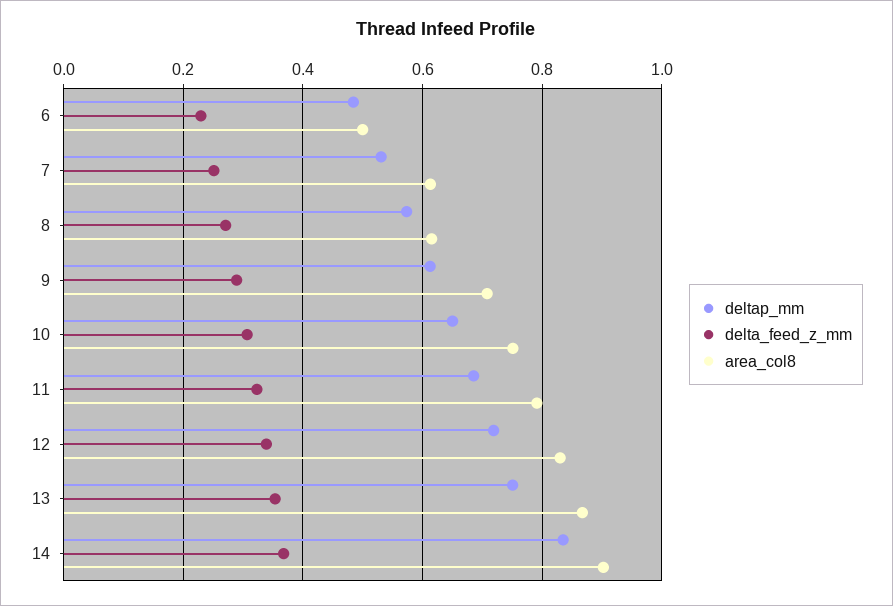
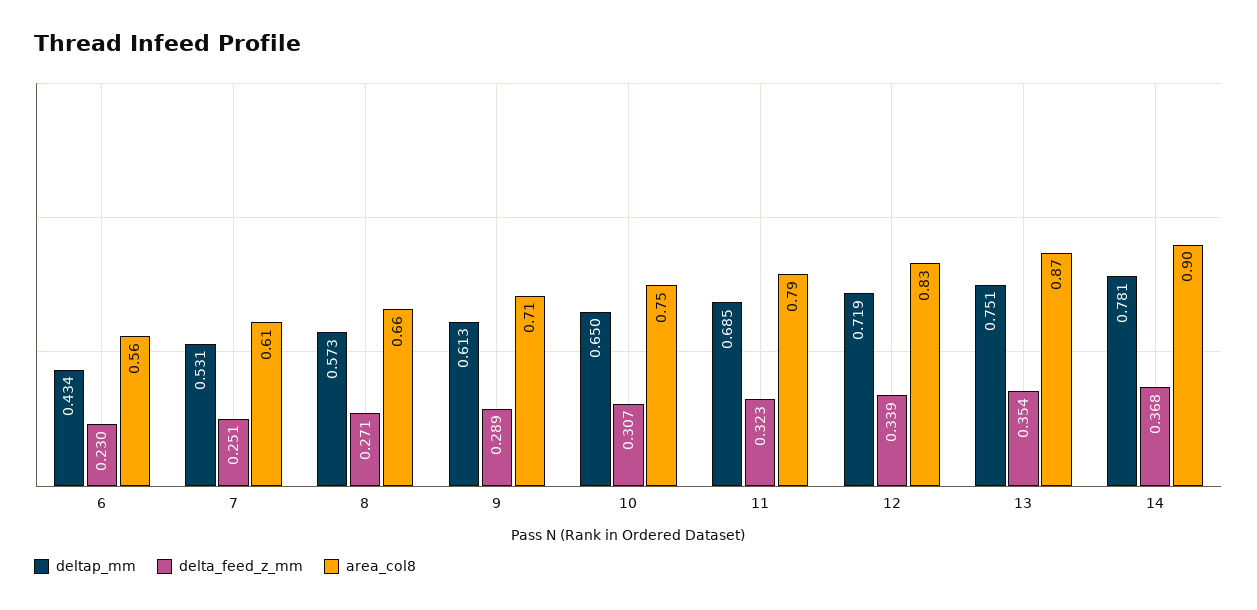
deltap_mm, 6: 0.48 -> 0.434
area_col8, 6: 0.5 -> 0.56
area_col8, 8: 0.62 -> 0.66
deltap_mm, 14: 0.84 -> 0.781

